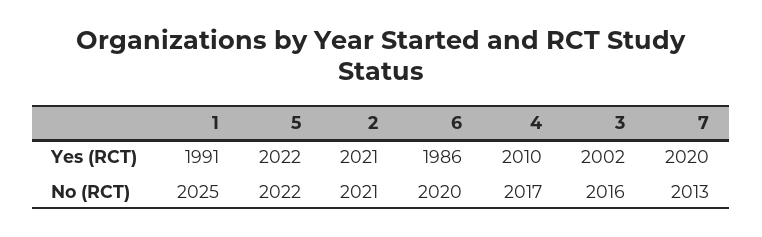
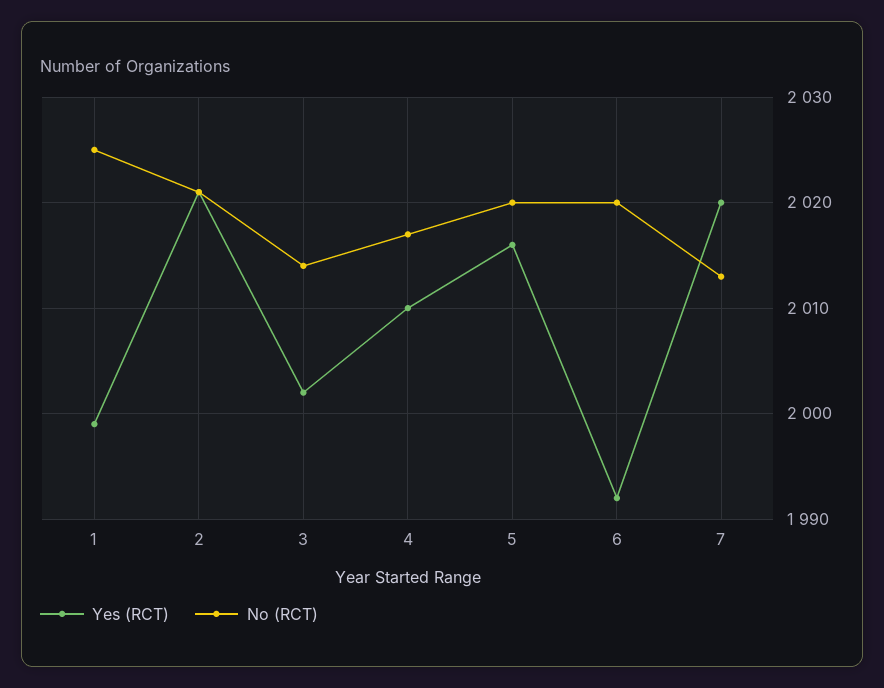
Yes (RCT), 1: 1991 -> 1999
Yes (RCT), 5: 2022 -> 2016
Yes (RCT), 6: 1986 -> 1992
No (RCT), 5: 2022 -> 2020
No (RCT), 3: 2016 -> 2014

